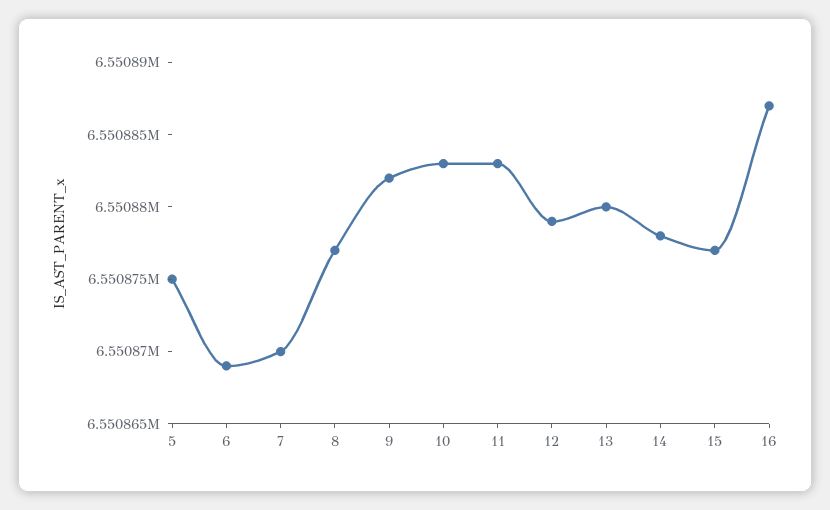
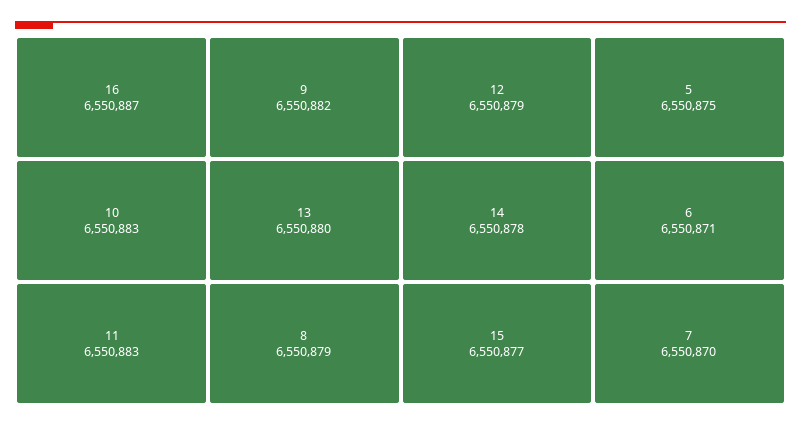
6: 6550869 -> 6550871
8: 6550877 -> 6550879

